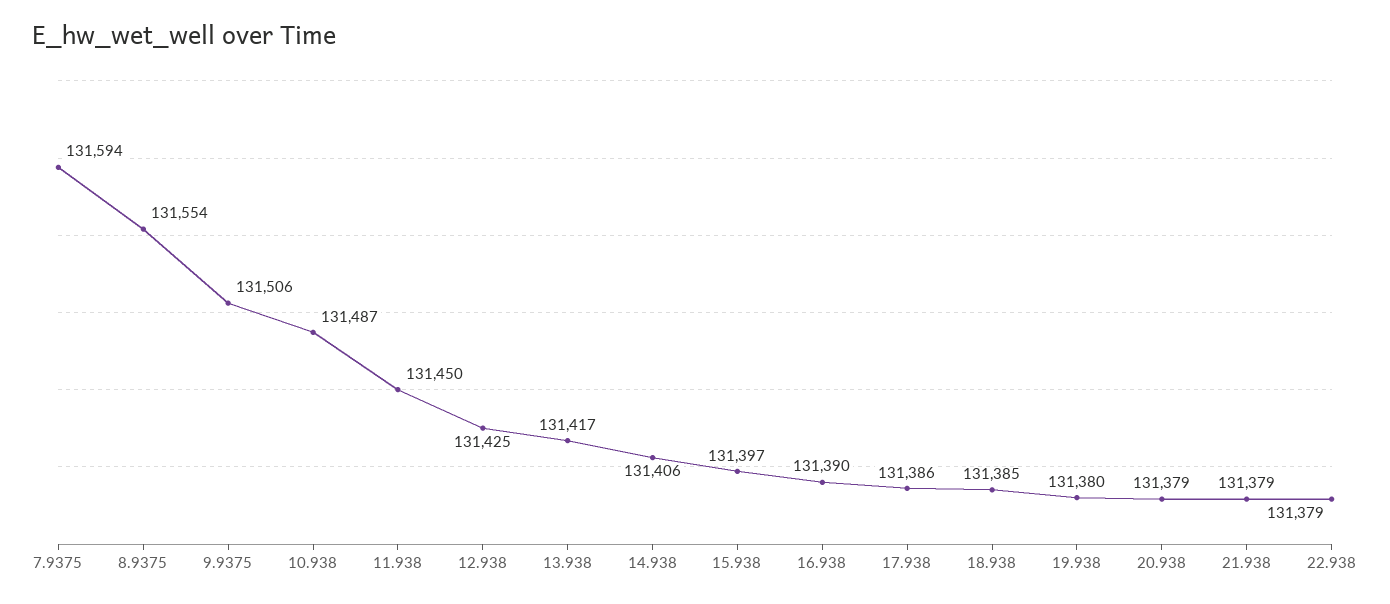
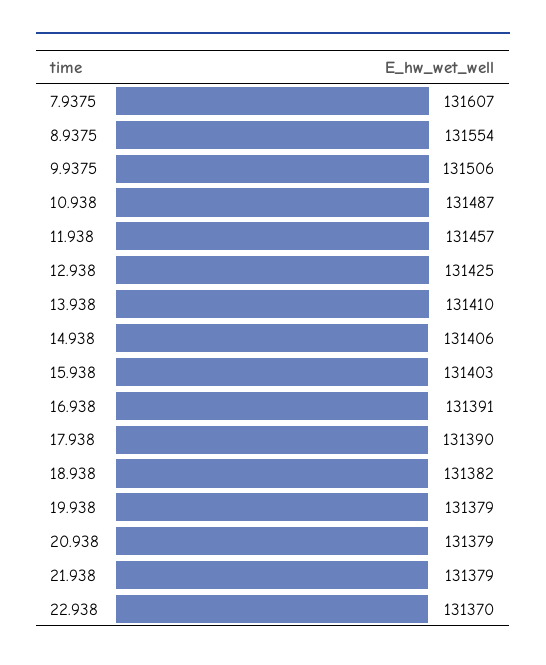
7.9375: 131594 -> 131607
11.938: 131450 -> 131457
13.938: 131417 -> 131410
15.938: 131397 -> 131403
16.938: 131390 -> 131391
17.938: 131386 -> 131390
18.938: 131385 -> 131382
19.938: 131380 -> 131379
22.938: 131379 -> 131370

